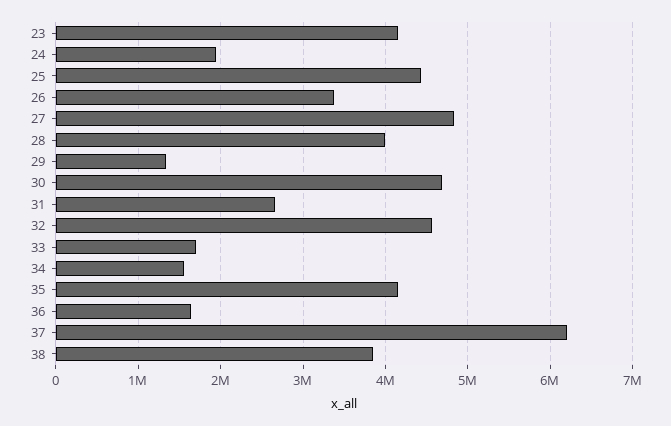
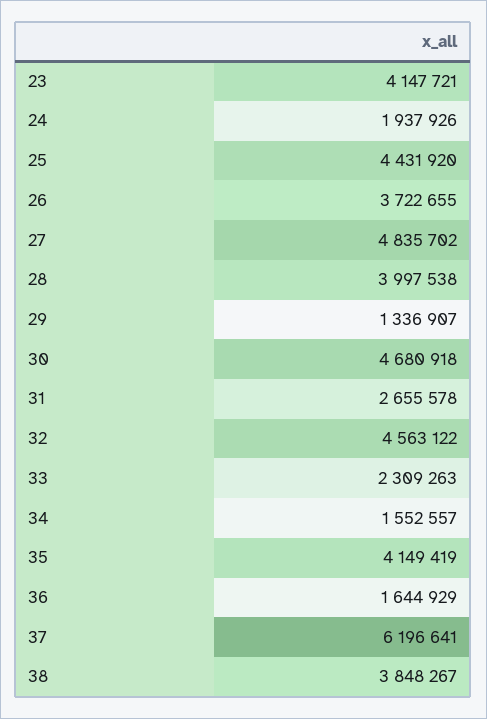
26: 3400000 -> 3722655
33: 1700000 -> 2309263

